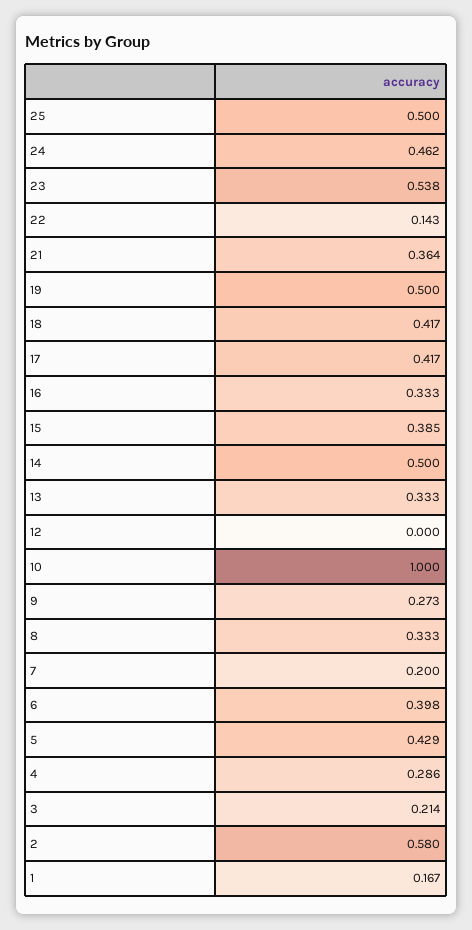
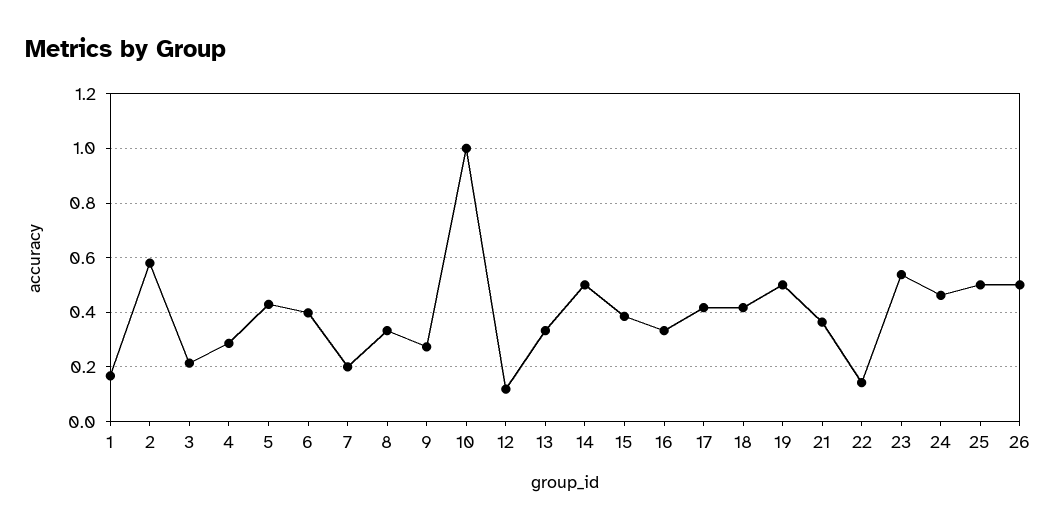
12: 0 -> 0.125
26: none -> 0.5

